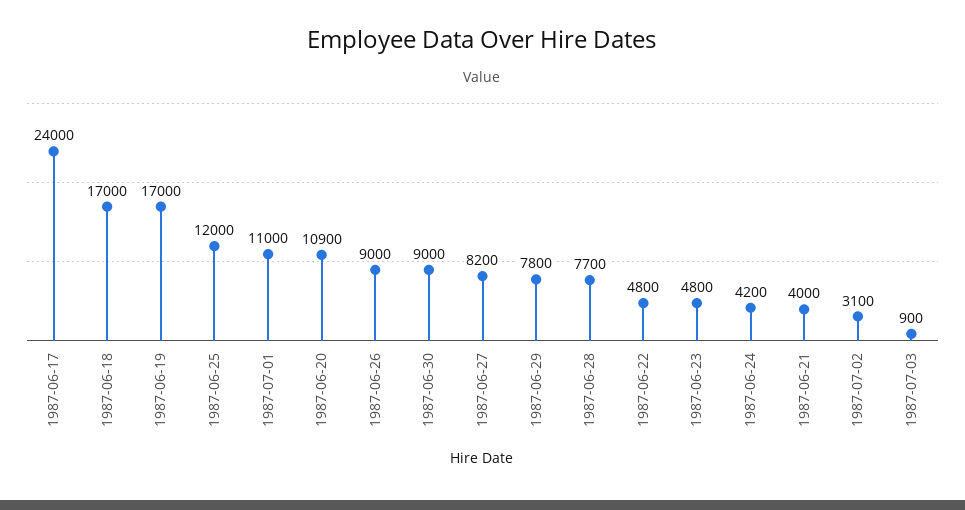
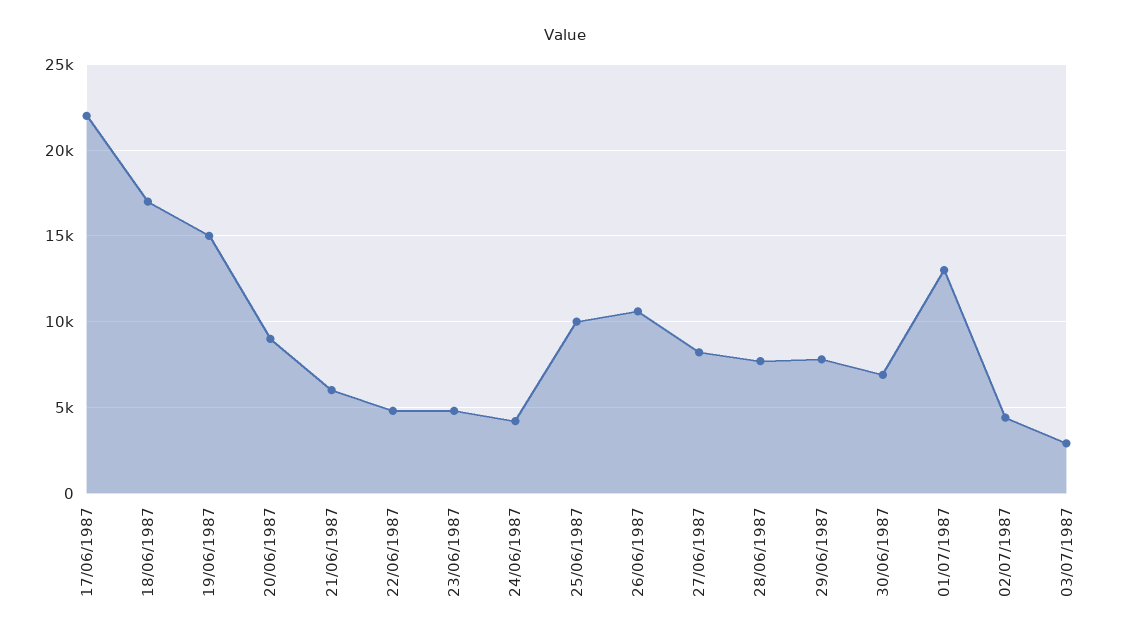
1987-06-17: 24000 -> 22000
1987-06-19: 17000 -> 15000
1987-06-25: 12000 -> 10000
1987-07-01: 11000 -> 13000
1987-06-20: 10900 -> 9000
1987-06-26: 9000 -> 10500
1987-06-30: 9000 -> 7000
1987-06-21: 4000 -> 6000
1987-07-02: 3100 -> 4500
1987-07-03: 900 -> 3000

